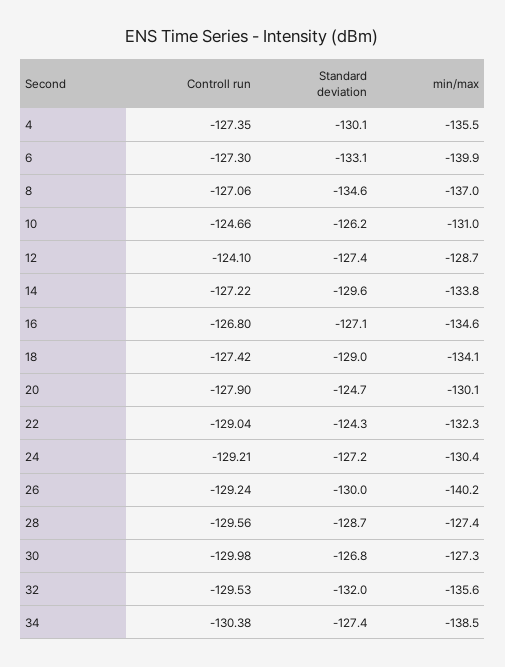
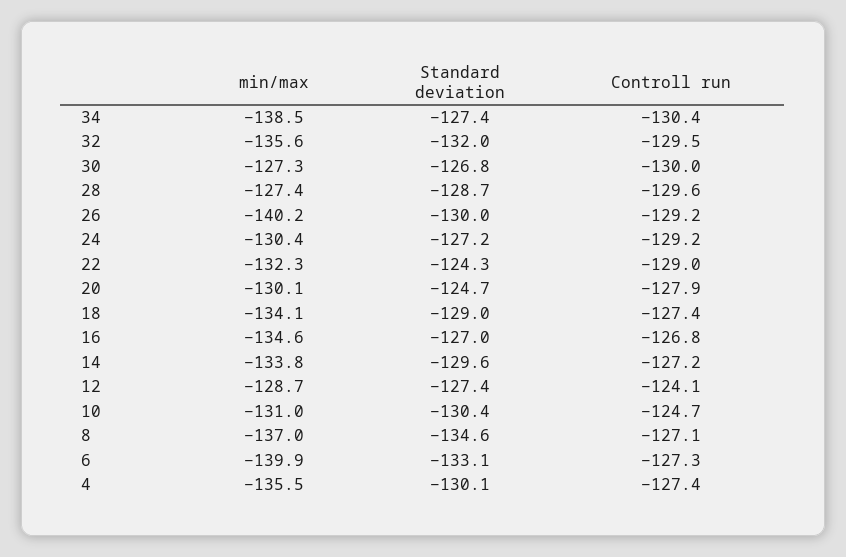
Standard deviation, 10: -126.2 -> -130.4
Standard deviation, 16: -127.1 -> -127

